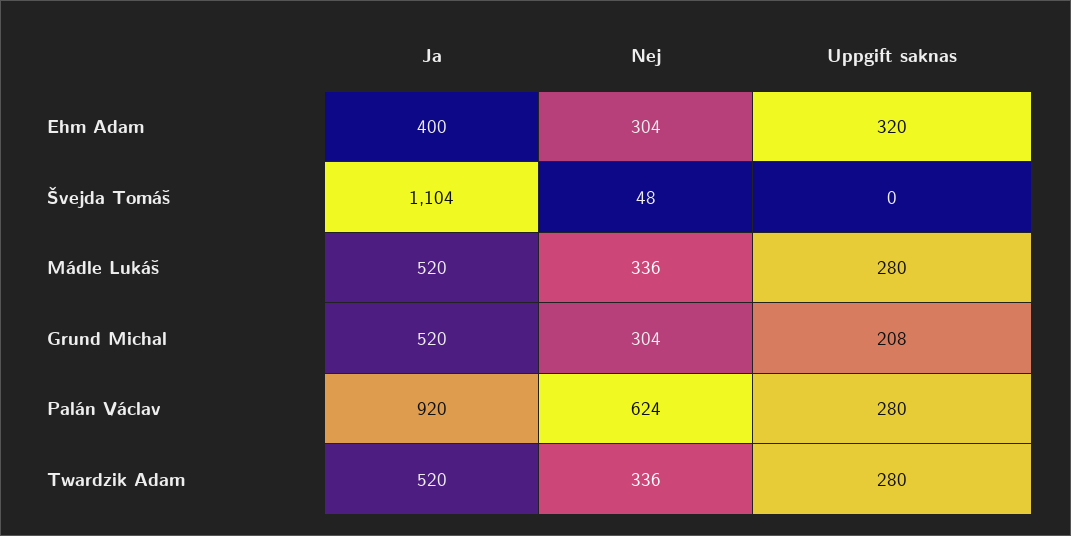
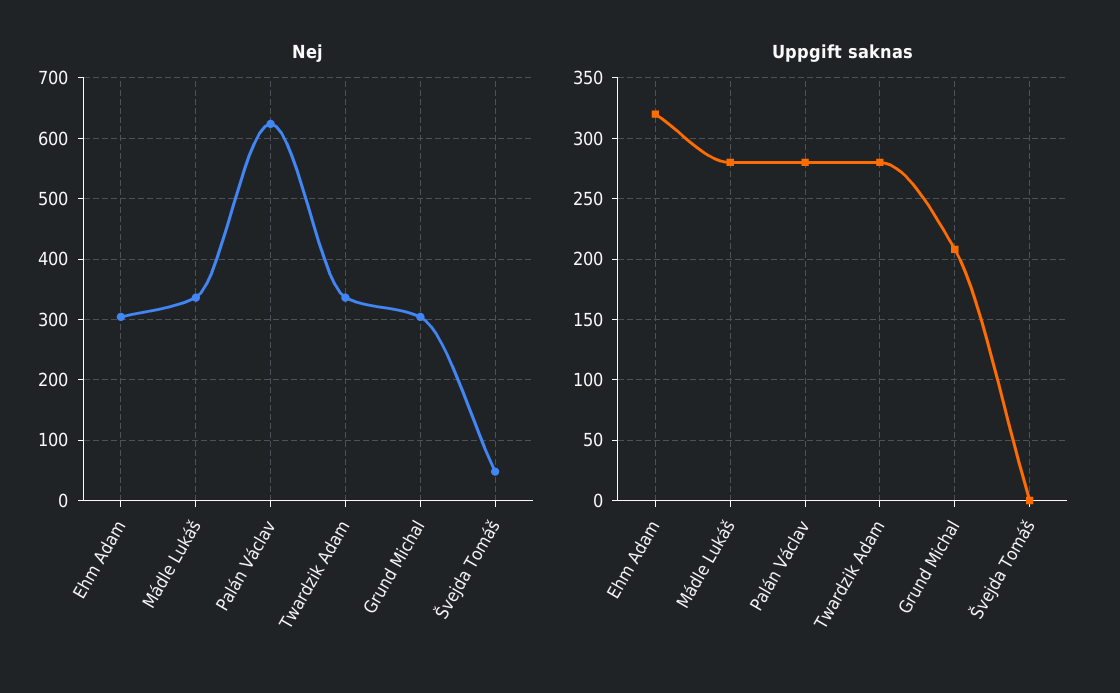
Ja, Ehm Adam: 400 -> none
Ja, Švejda Tomáš: 1104 -> none
Ja, Mádle Lukáš: 520 -> none
Ja, Grund Michal: 520 -> none
Ja, Palán Václav: 920 -> none
Ja, Twardzik Adam: 520 -> none

